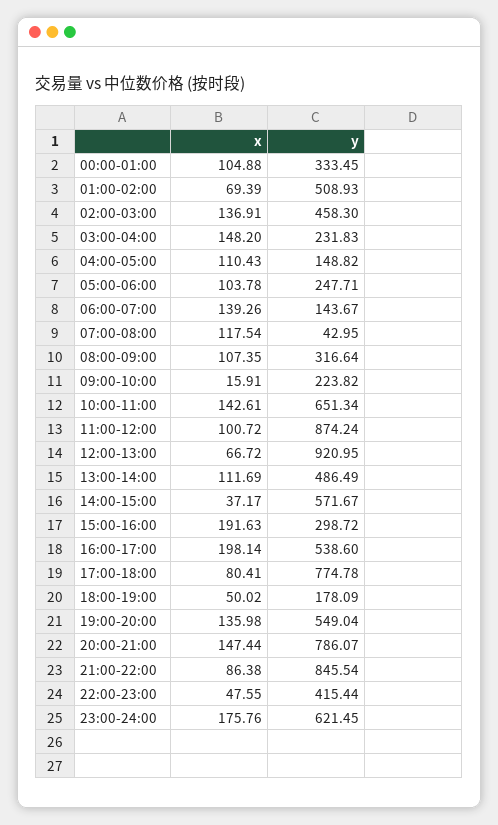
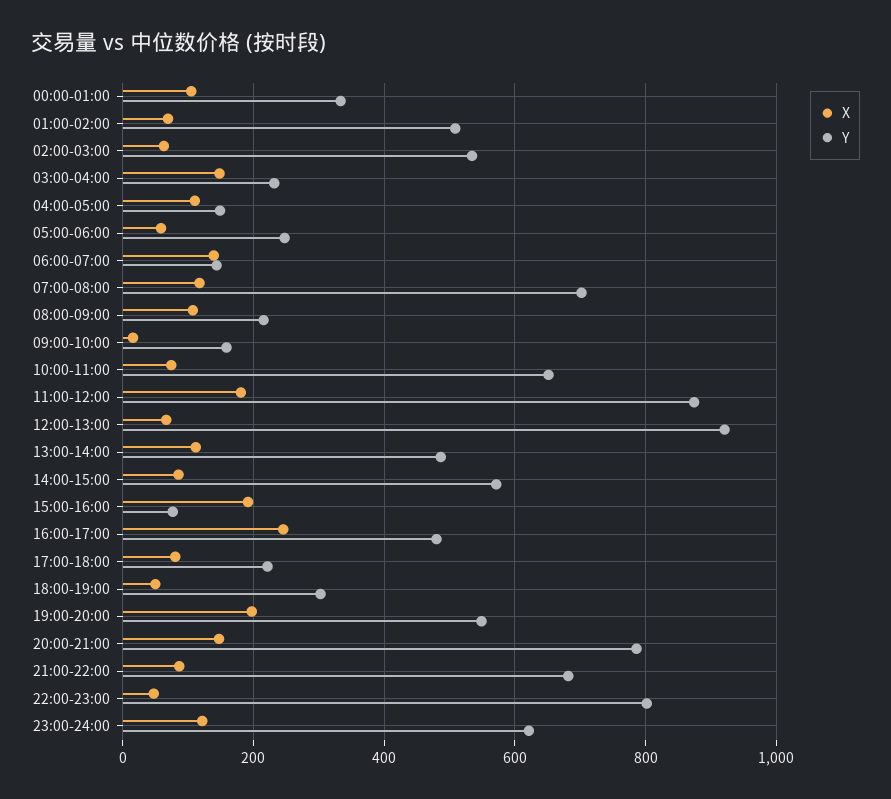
x, 02:00-03:00: 136.91 -> 60
y, 02:00-03:00: 458.3 -> 540
x, 05:00-06:00: 103.78 -> 60
y, 07:00-08:00: 42.95 -> 700
y, 08:00-09:00: 316.64 -> 220
y, 09:00-10:00: 223.82 -> 160
x, 10:00-11:00: 142.61 -> 80
x, 11:00-12:00: 100.72 -> 180
x, 14:00-15:00: 37.17 -> 80
y, 15:00-16:00: 298.72 -> 80
x, 16:00-17:00: 198.14 -> 240
y, 16:00-17:00: 538.6 -> 480
y, 17:00-18:00: 774.78 -> 220
y, 18:00-19:00: 178.09 -> 300
x, 19:00-20:00: 135.98 -> 200
y, 21:00-22:00: 845.54 -> 680
y, 22:00-23:00: 415.44 -> 800
x, 23:00-24:00: 175.76 -> 120

